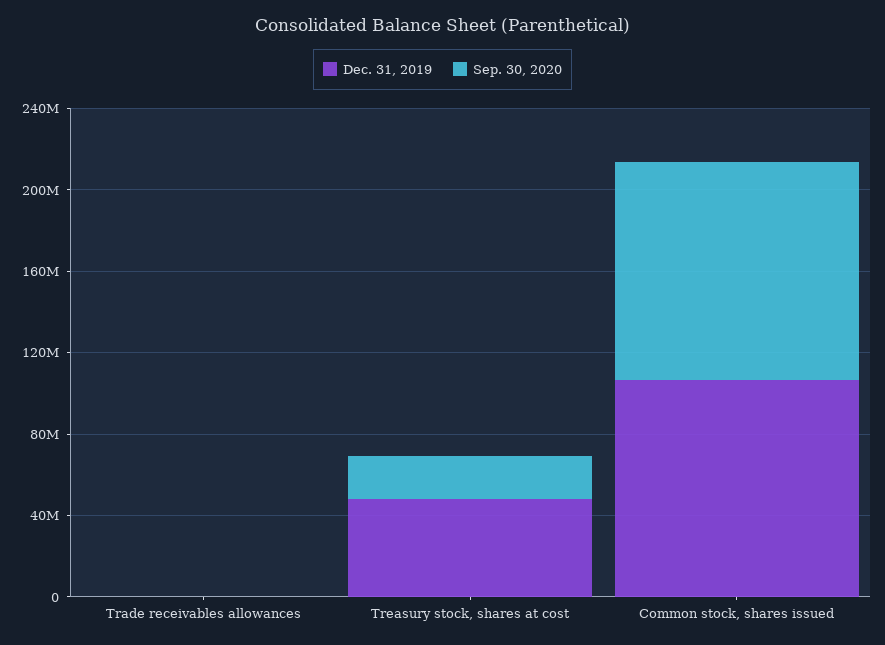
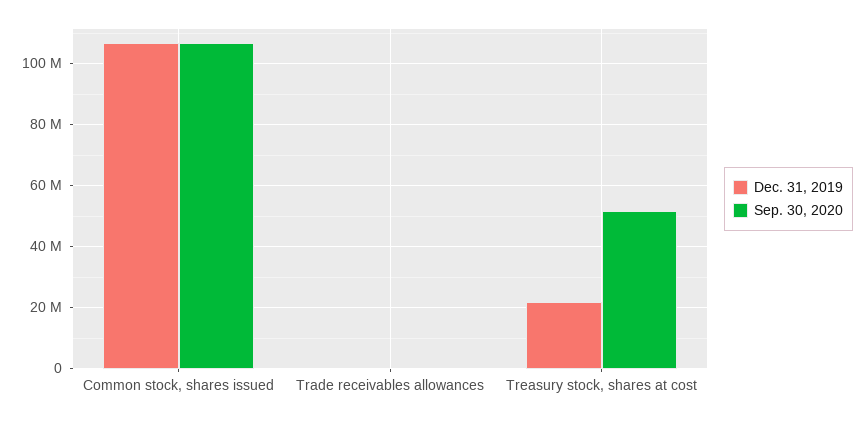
Dec. 31, 2019, Treasury stock, shares at cost: 50000000 -> 22000000
Sep. 30, 2020, Treasury stock, shares at cost: 20000000 -> 52000000

